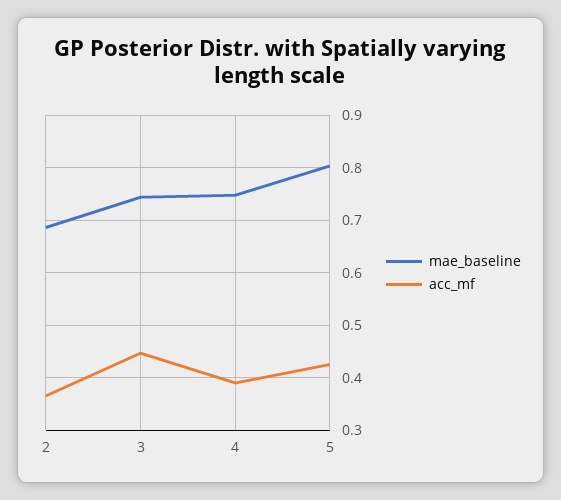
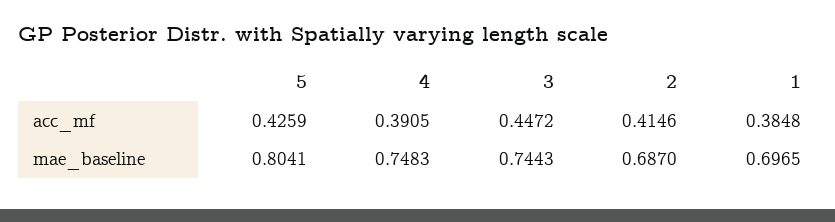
acc_mf, 2: 0.36 -> 0.4146
acc_mf, 1: none -> 0.3848
mae_baseline, 1: none -> 0.6965

